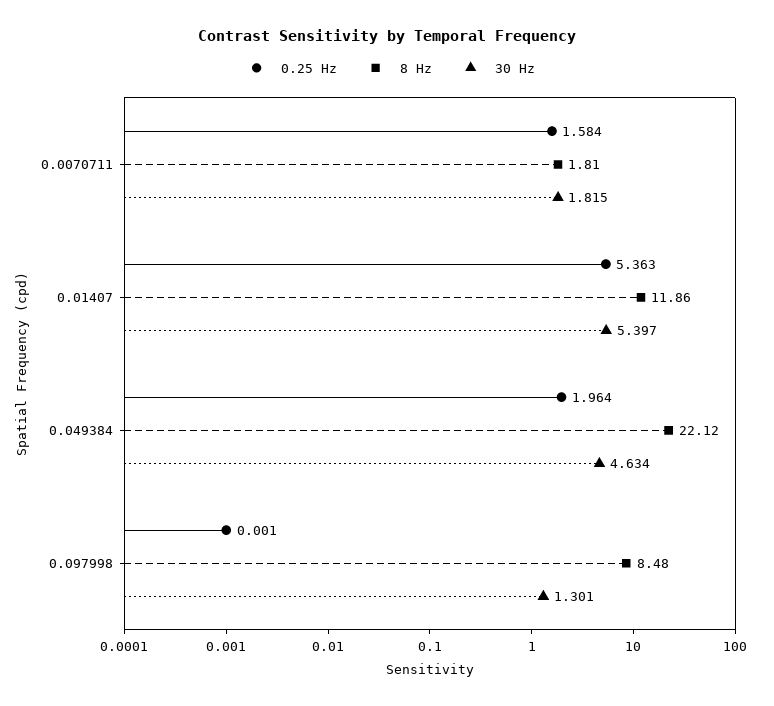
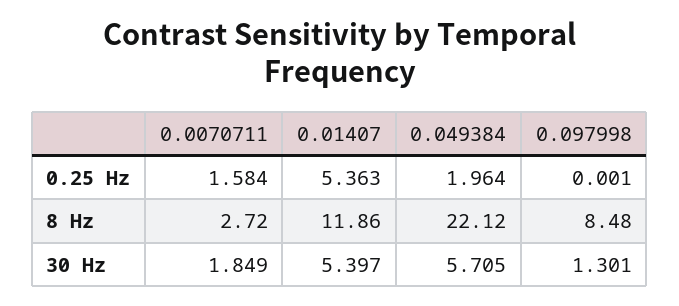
8 Hz, 0.0070711: 1.81 -> 2.72
30 Hz, 0.0070711: 1.815 -> 1.849
30 Hz, 0.049384: 4.634 -> 5.705

